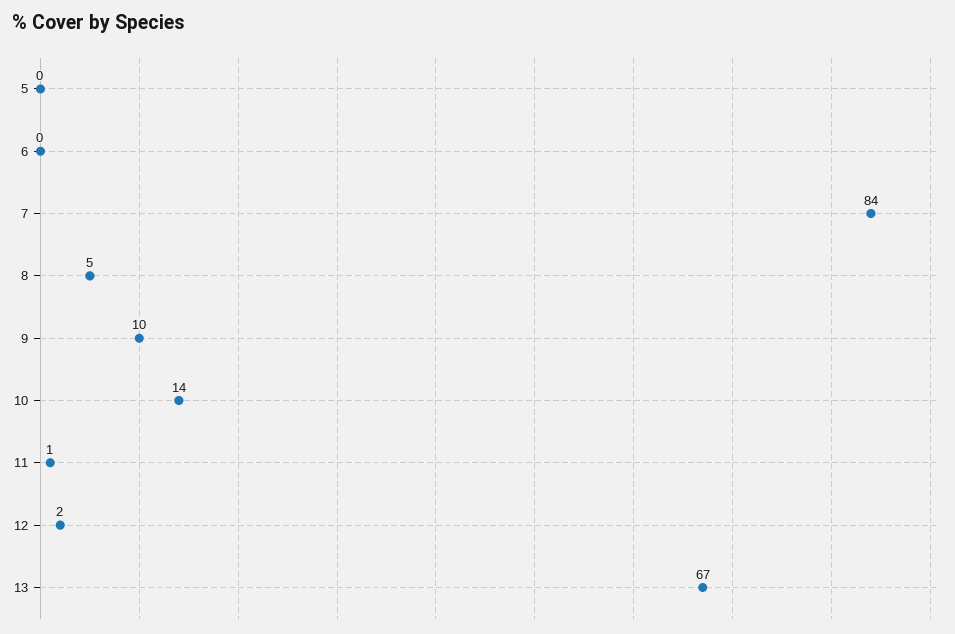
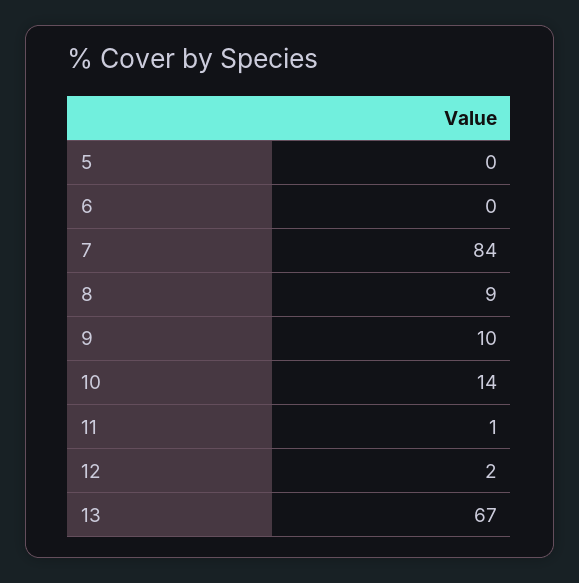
8: 5 -> 9

